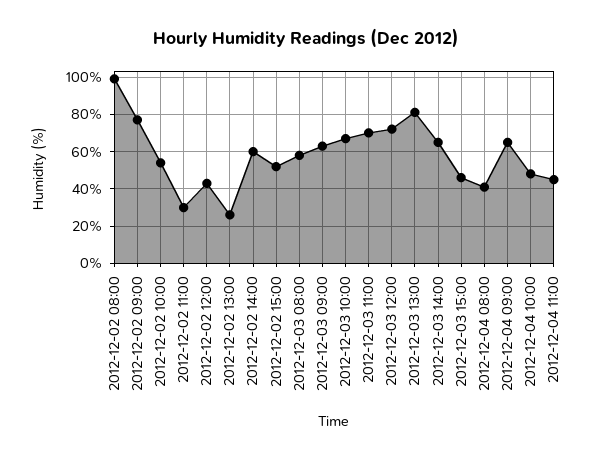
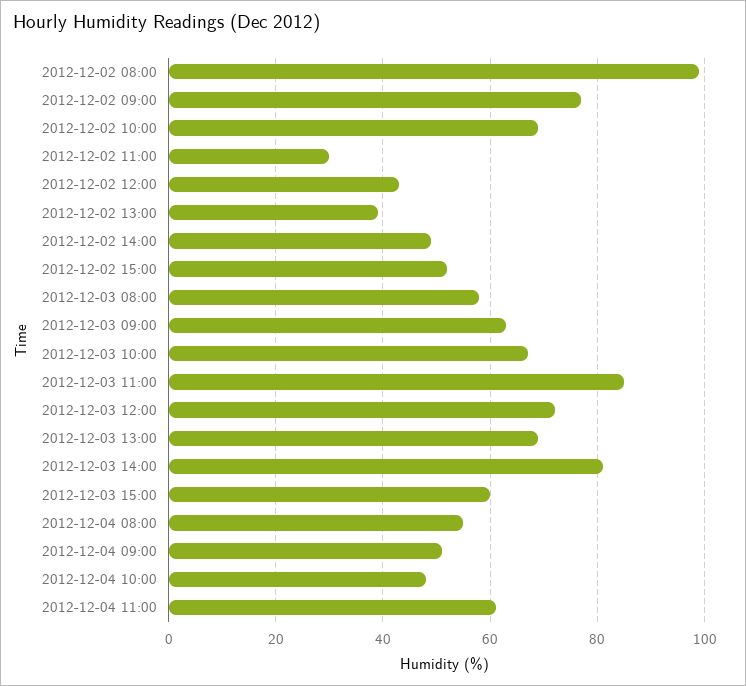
2012-12-02 10:00: 55 -> 70
2012-12-02 13:00: 25 -> 40
2012-12-02 14:00: 60 -> 50
2012-12-03 11:00: 70 -> 85
2012-12-03 13:00: 80 -> 70
2012-12-03 14:00: 65 -> 80
2012-12-03 15:00: 45 -> 60
2012-12-04 08:00: 40 -> 55
2012-12-04 09:00: 65 -> 50
2012-12-04 11:00: 45 -> 60

